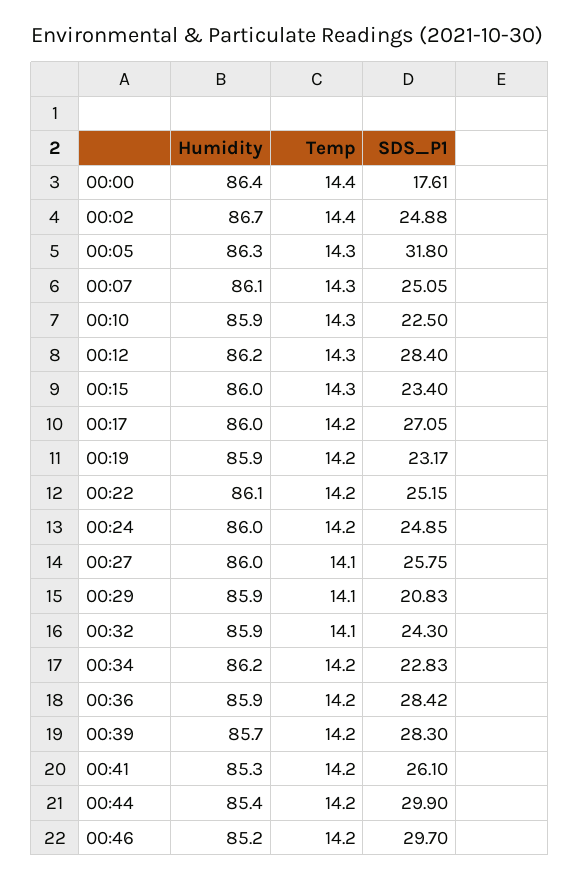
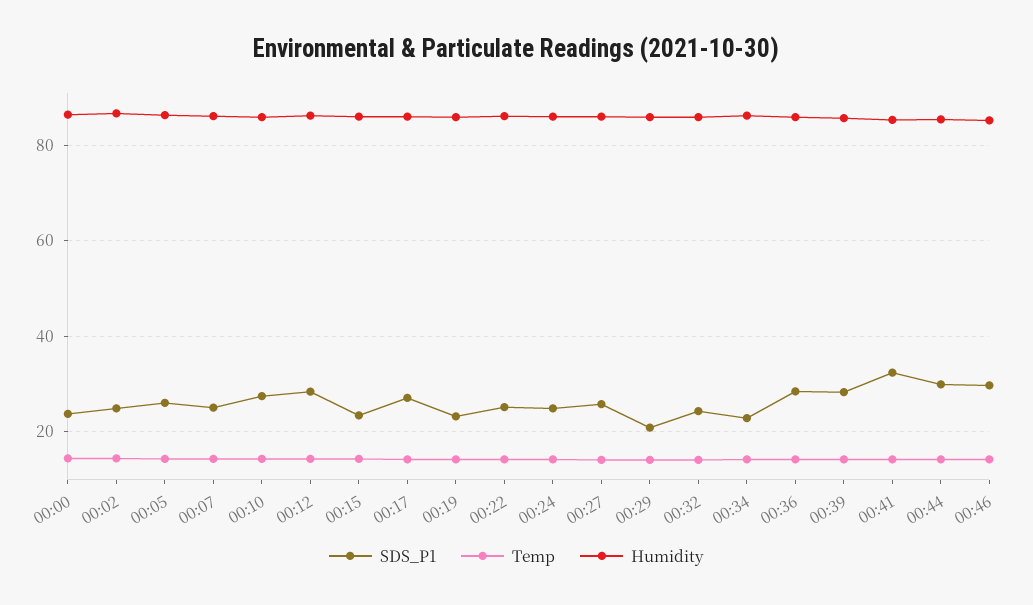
SDS_P1, 00:00: 17.61 -> 24
SDS_P1, 00:05: 31.8 -> 26
SDS_P1, 00:10: 22.5 -> 28
SDS_P1, 00:41: 26.1 -> 32

